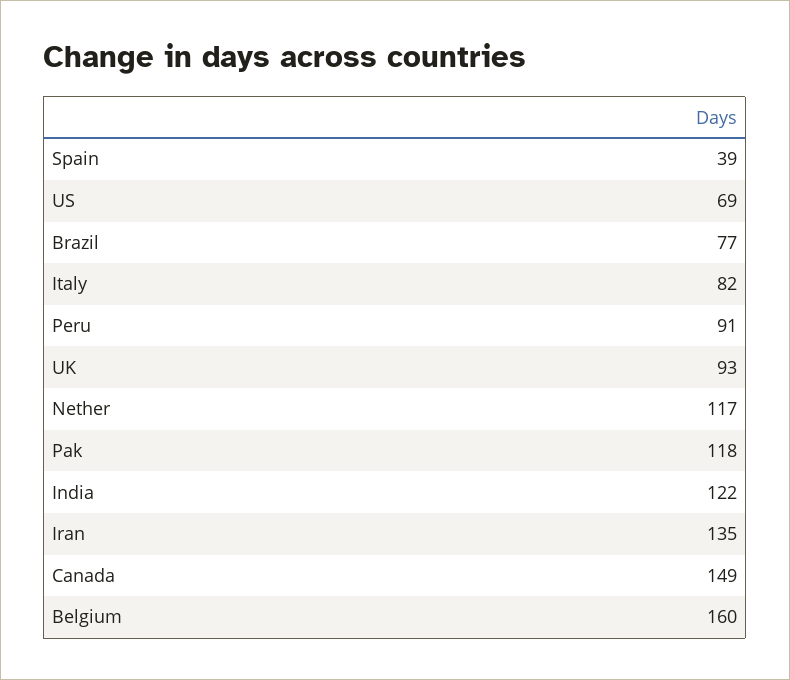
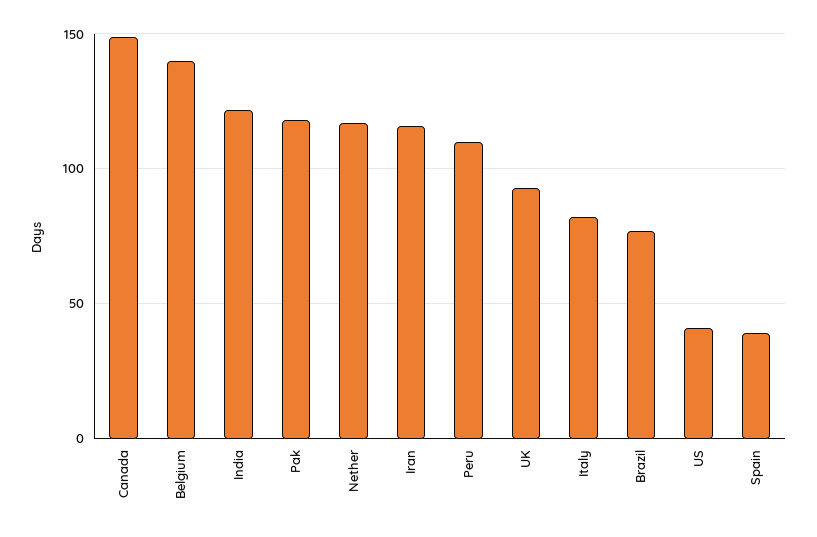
US: 69 -> 40
Peru: 91 -> 110
Iran: 135 -> 115
Belgium: 160 -> 140

